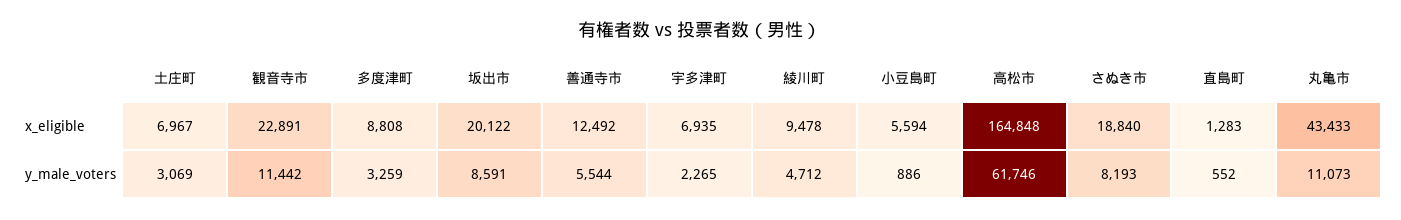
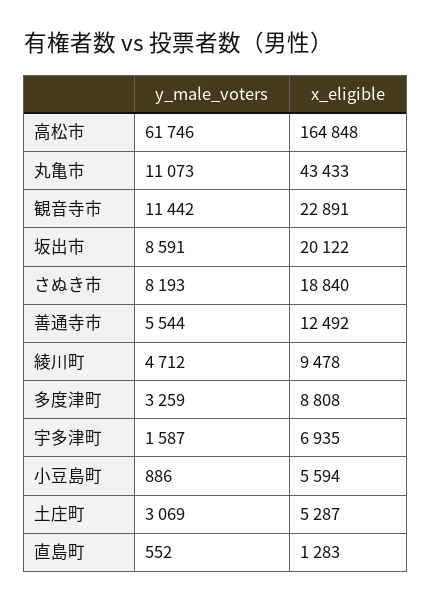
土庄町, x_eligible: 6967 -> 5287
宇多津町, y_male_voters: 2265 -> 1587

